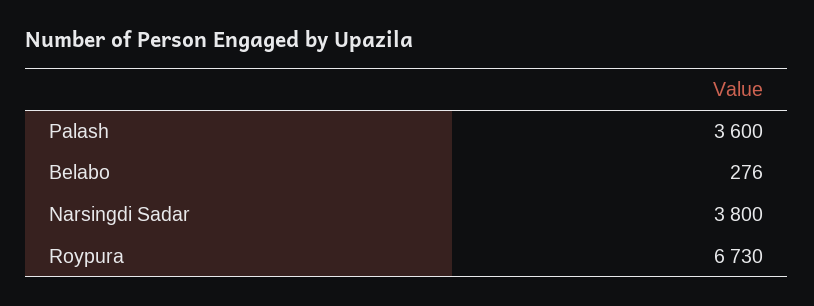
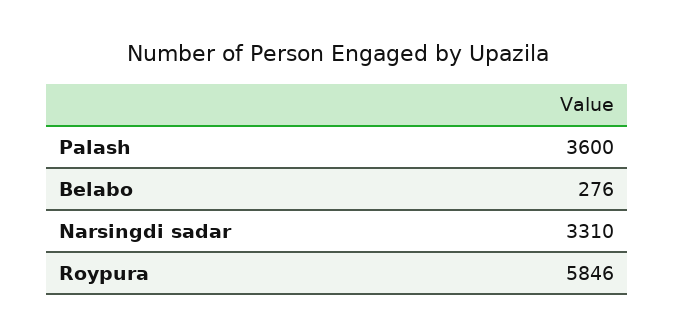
Narsingdi Sadar: 3800 -> 3310
Roypura: 6730 -> 5846

